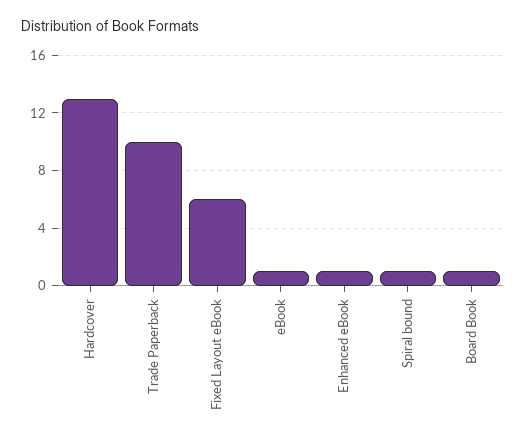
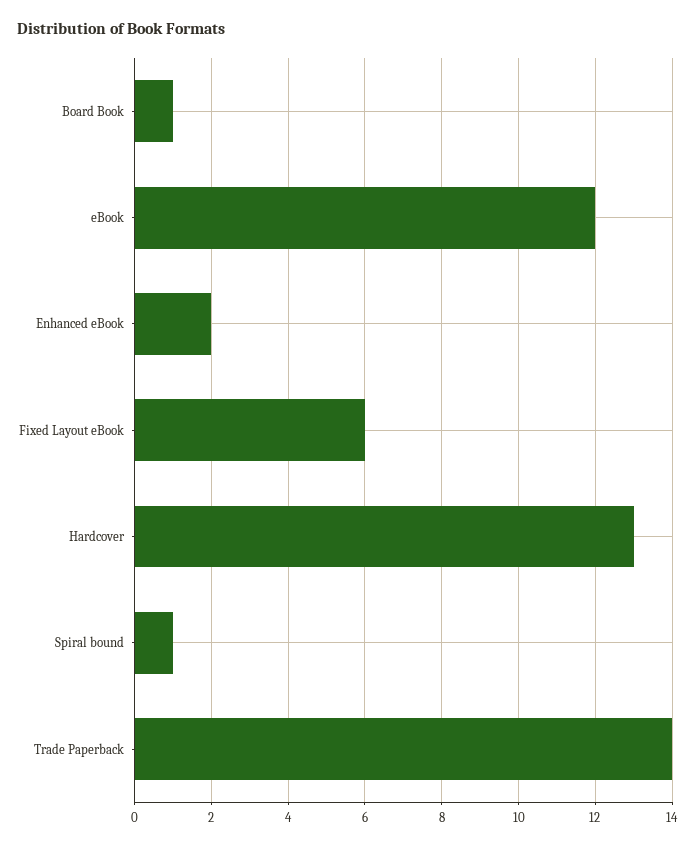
Trade Paperback: 10 -> 14
eBook: 1 -> 12
Enhanced eBook: 1 -> 2

